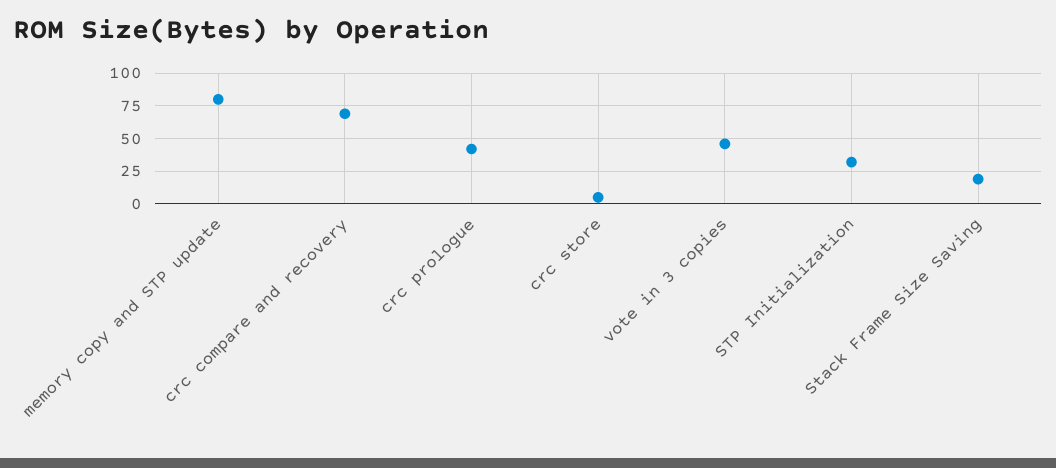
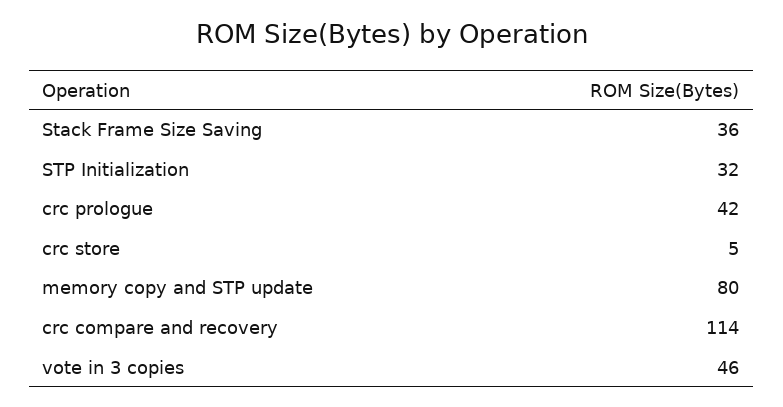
crc compare and recovery: 70 -> 114
Stack Frame Size Saving: 20 -> 36

